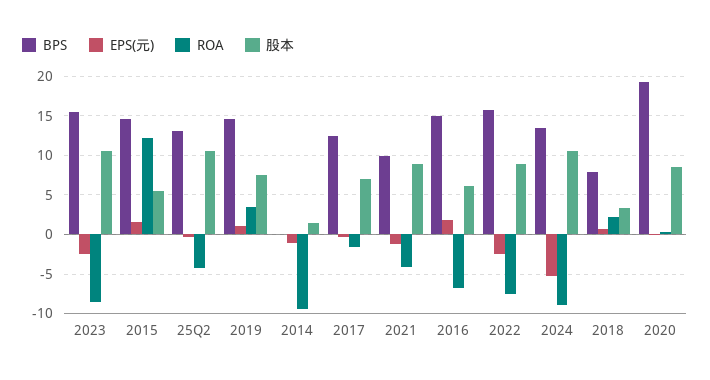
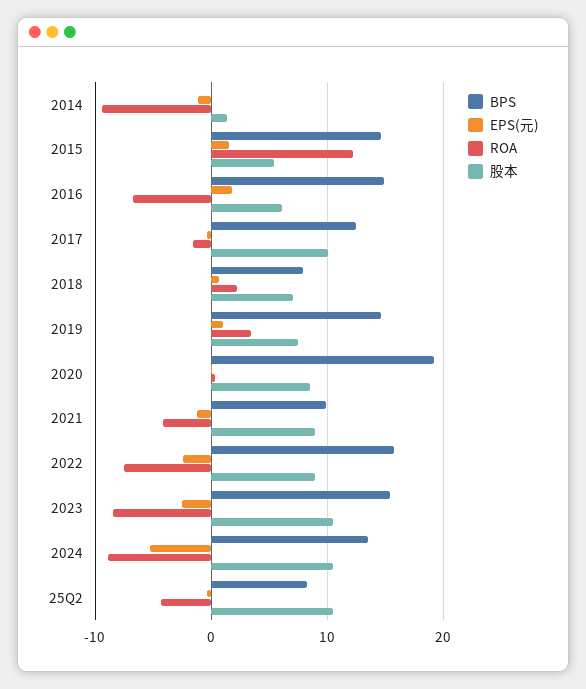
BPS, 25Q2: 13 -> 8
股本, 2017: 7 -> 10
股本, 2018: 3 -> 7

